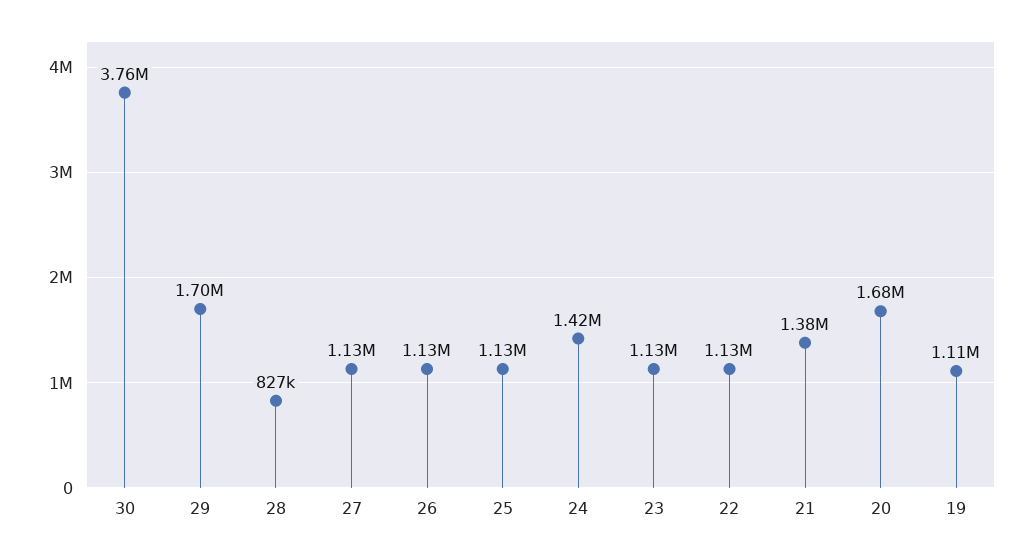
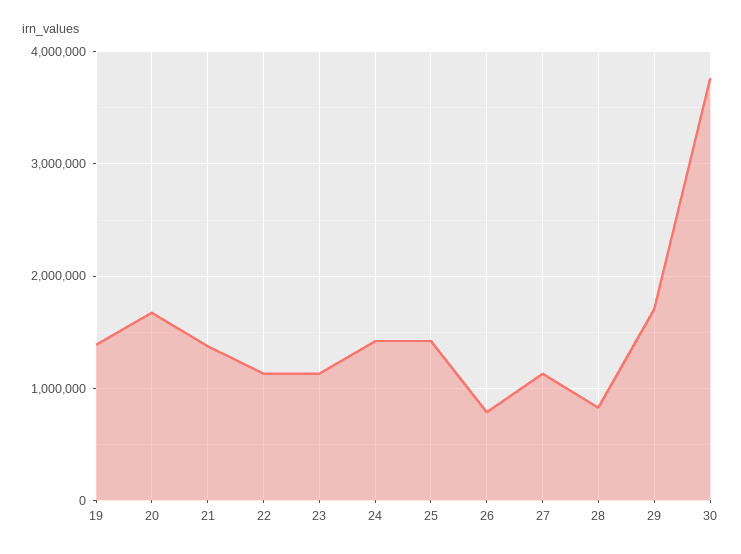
26: 1130000 -> 800000
25: 1130000 -> 1400000
19: 1110000 -> 1400000

